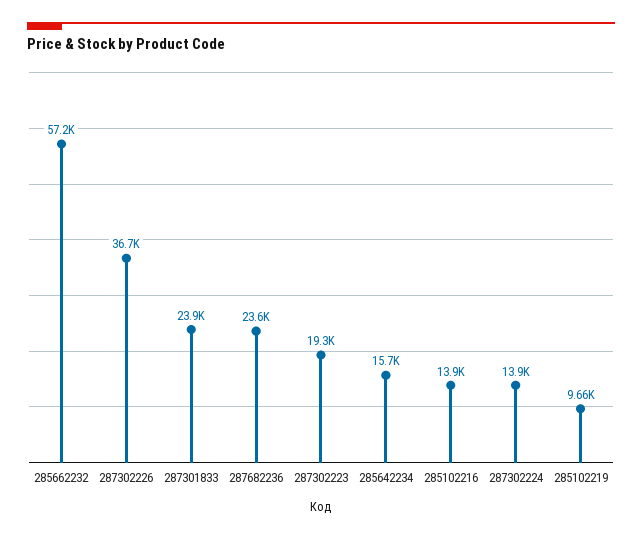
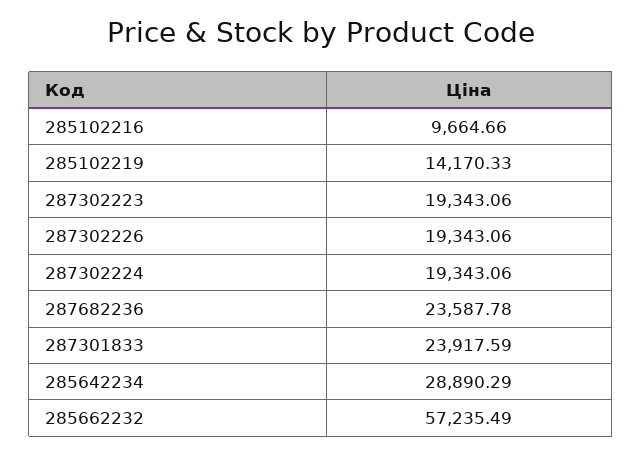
287302226: 36700 -> 19343.06
285642234: 15700 -> 28890.29
285102216: 13900 -> 9664.66
287302224: 13900 -> 19343.06
285102219: 9660 -> 14170.33

